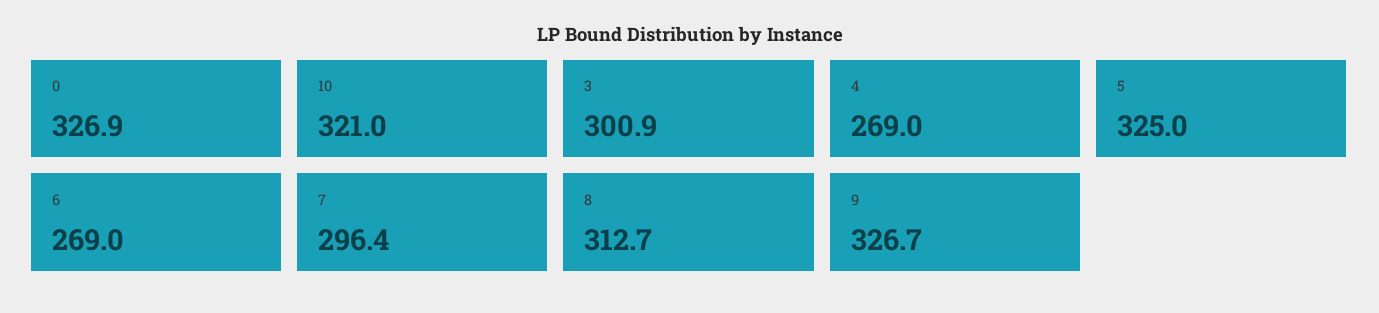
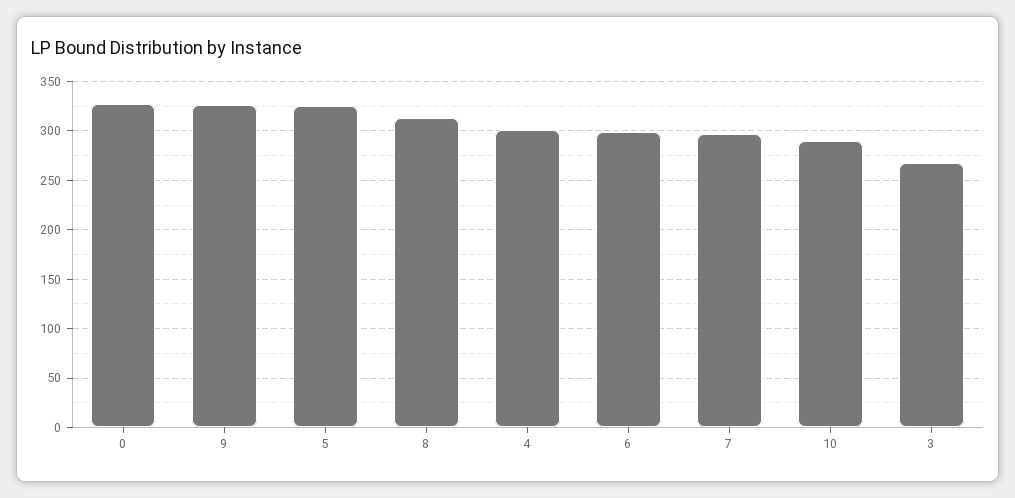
10: 321 -> 290
3: 300.9 -> 270
4: 269 -> 300
6: 269 -> 300

